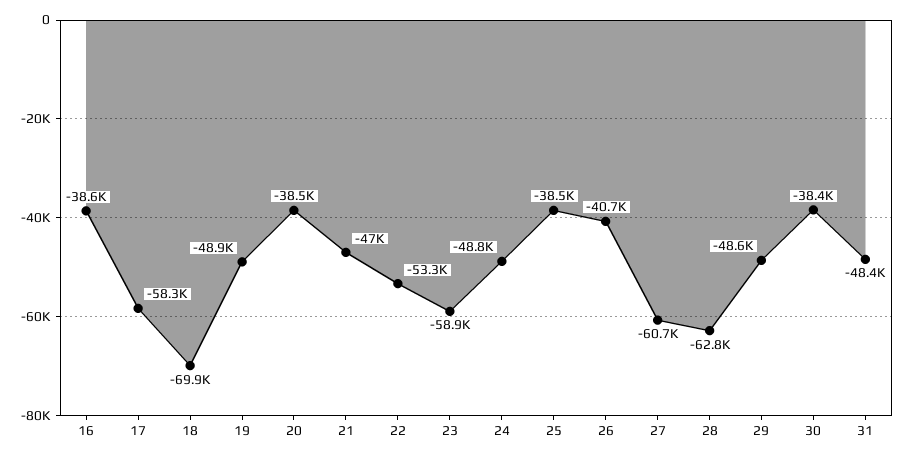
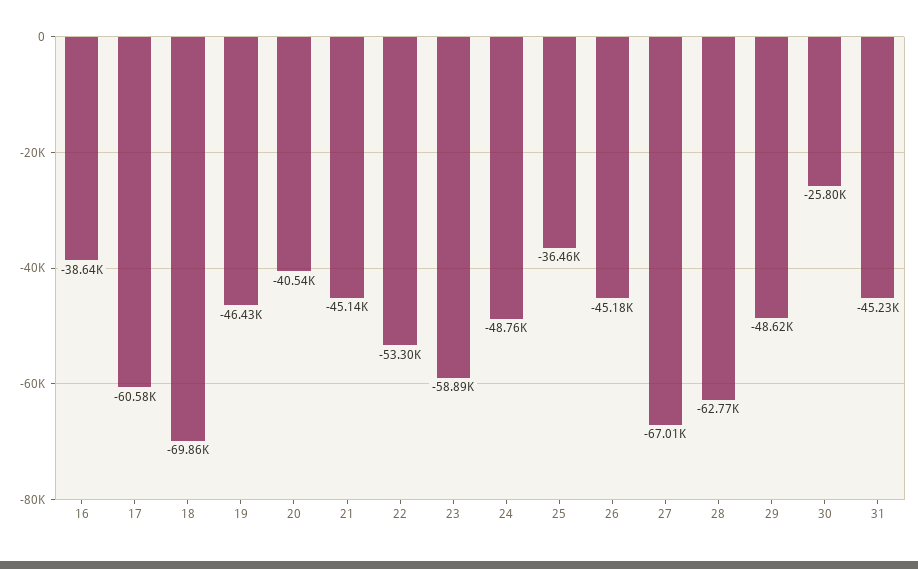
17: -58300 -> -60580
19: -48900 -> -46430
20: -38500 -> -40540
21: -47000 -> -45140
25: -38500 -> -36460
26: -40700 -> -45180
27: -60700 -> -67010
30: -38400 -> -25800
31: -48400 -> -45230

